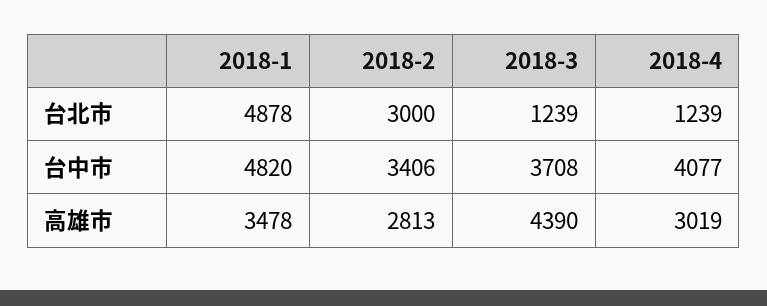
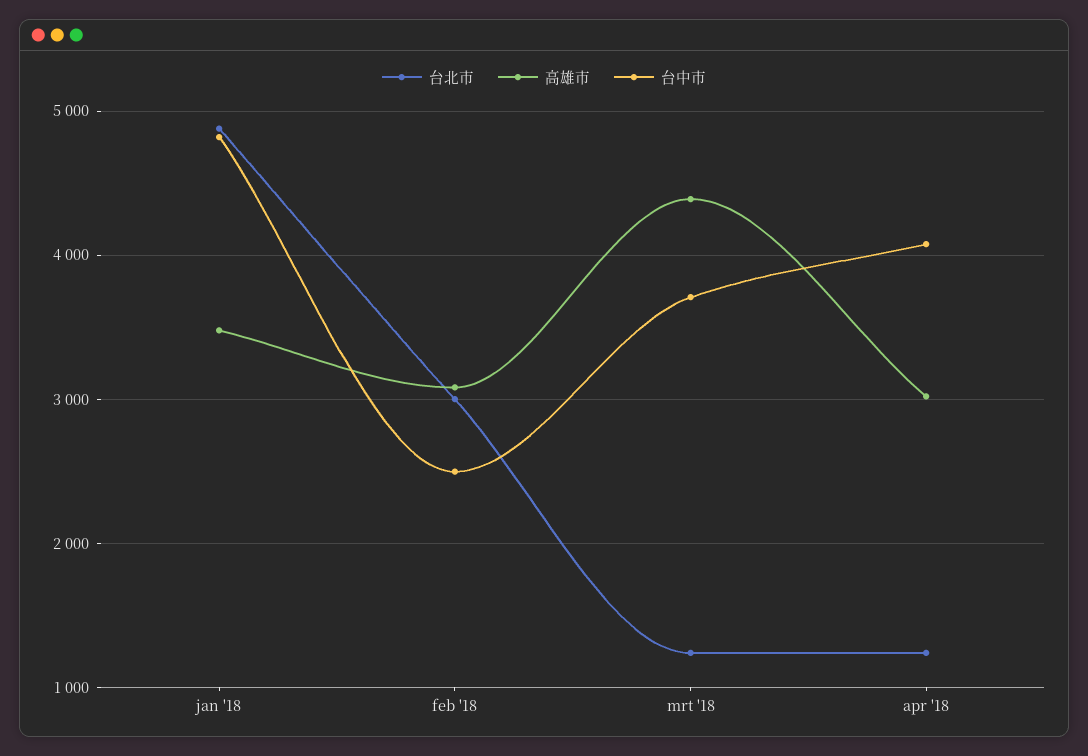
台中市, 2018-2: 3406 -> 2500
高雄市, 2018-2: 2813 -> 3100

